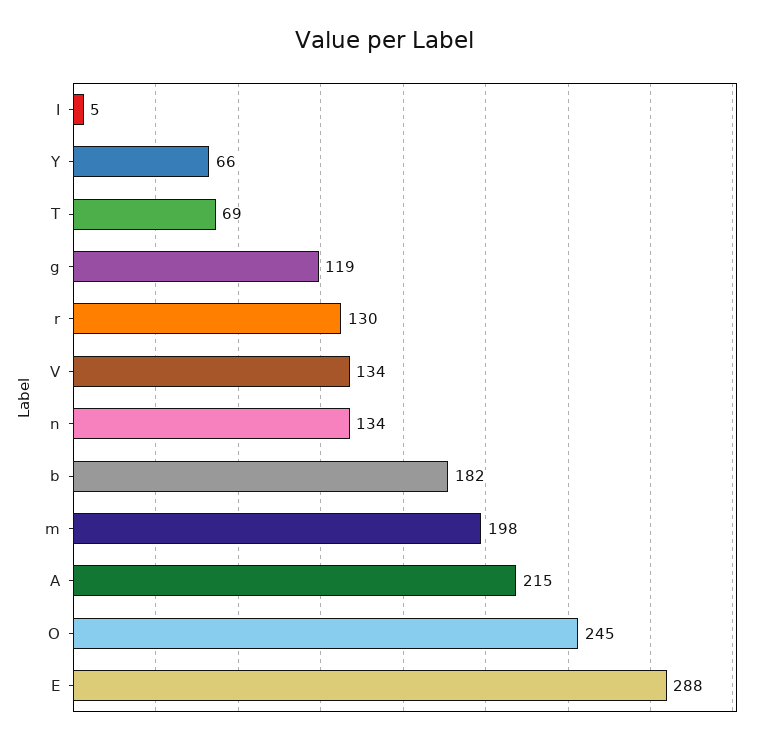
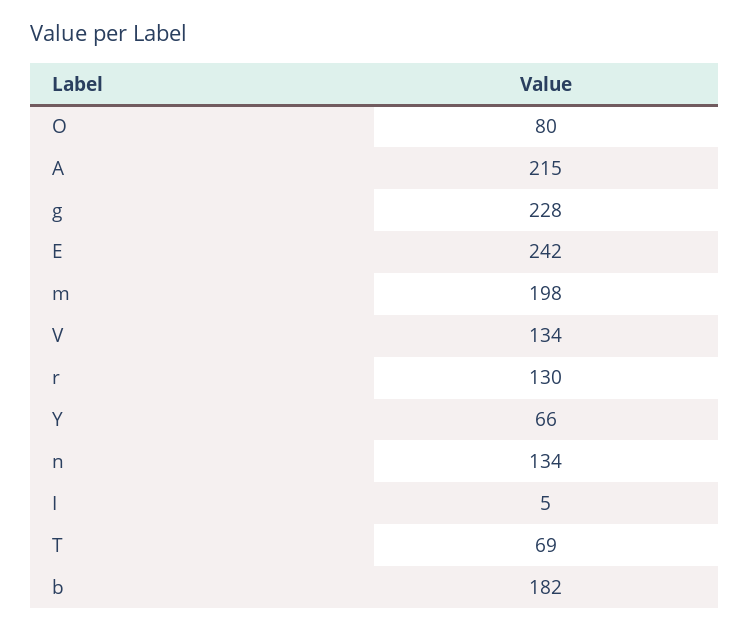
g: 119 -> 228
O: 245 -> 80
E: 288 -> 242

